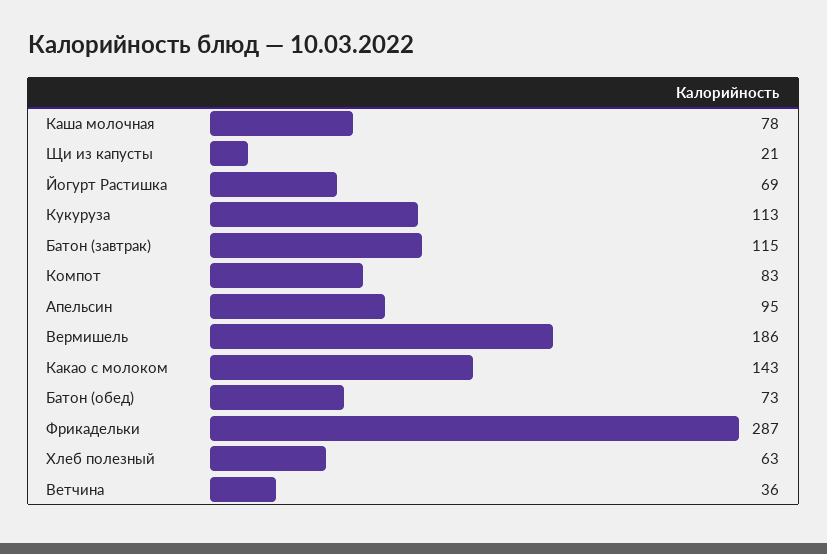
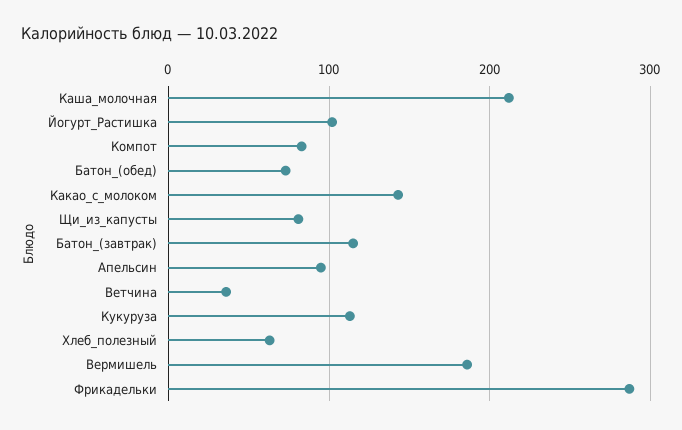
Каша молочная: 78 -> 210
Щи из капусты: 21 -> 80
Йогурт Растишка: 69 -> 100

